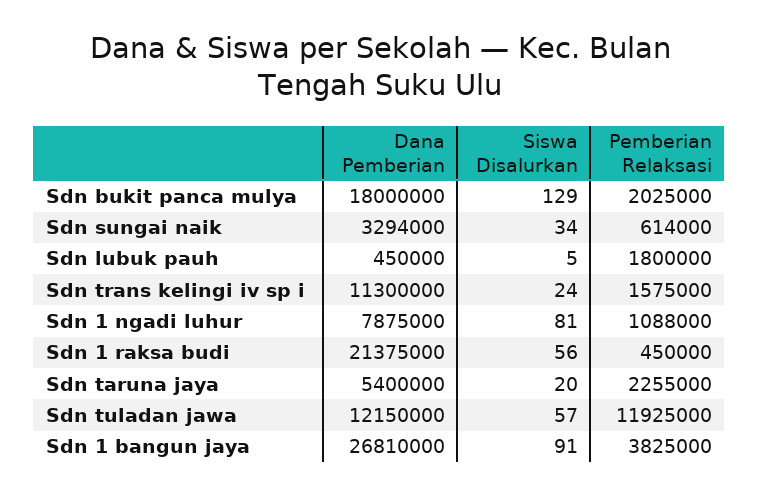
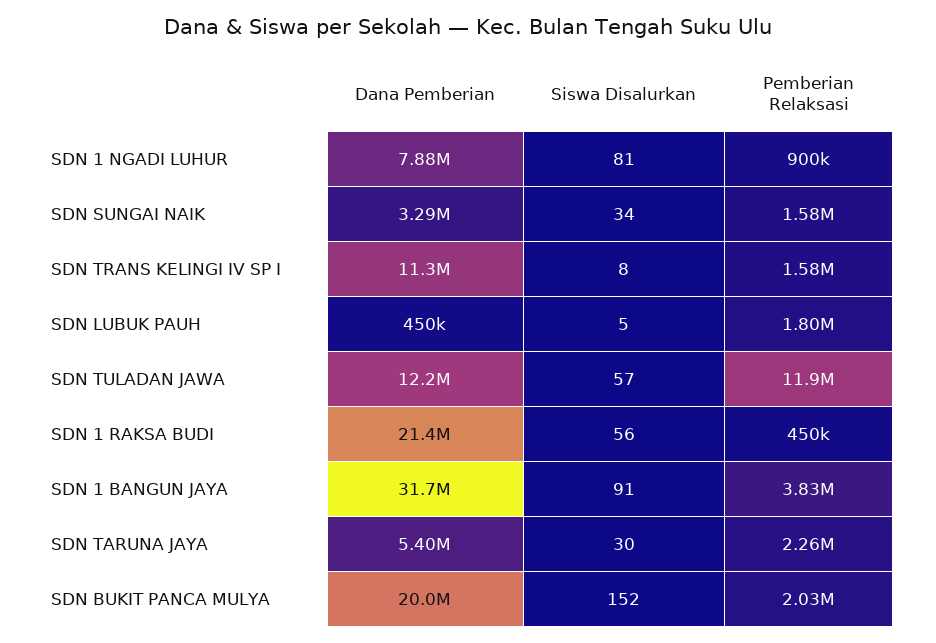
Dana Pemberian, Sdn bukit panca mulya: 18000000 -> 20000000
Siswa Disalurkan, Sdn bukit panca mulya: 129 -> 152
Pemberian Relaksasi, Sdn sungai naik: 614000 -> 1580000
Siswa Disalurkan, Sdn trans kelingi iv sp i: 24 -> 8
Pemberian Relaksasi, Sdn 1 ngadi luhur: 1088000 -> 900000
Siswa Disalurkan, Sdn taruna jaya: 20 -> 30
Dana Pemberian, Sdn 1 bangun jaya: 26810000 -> 31700000

